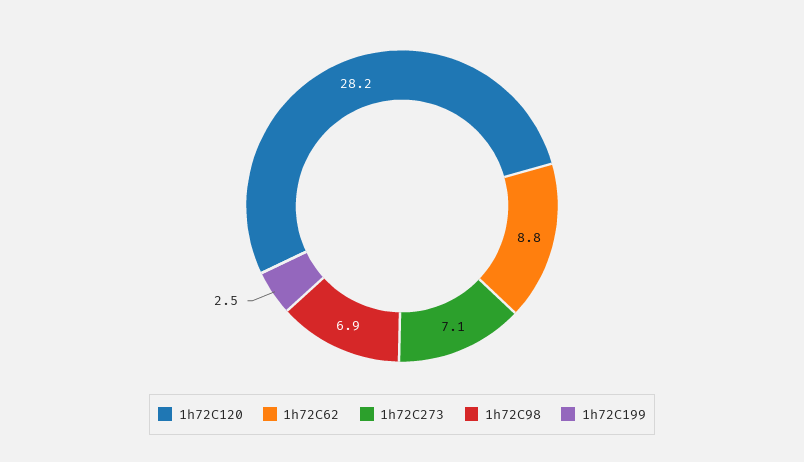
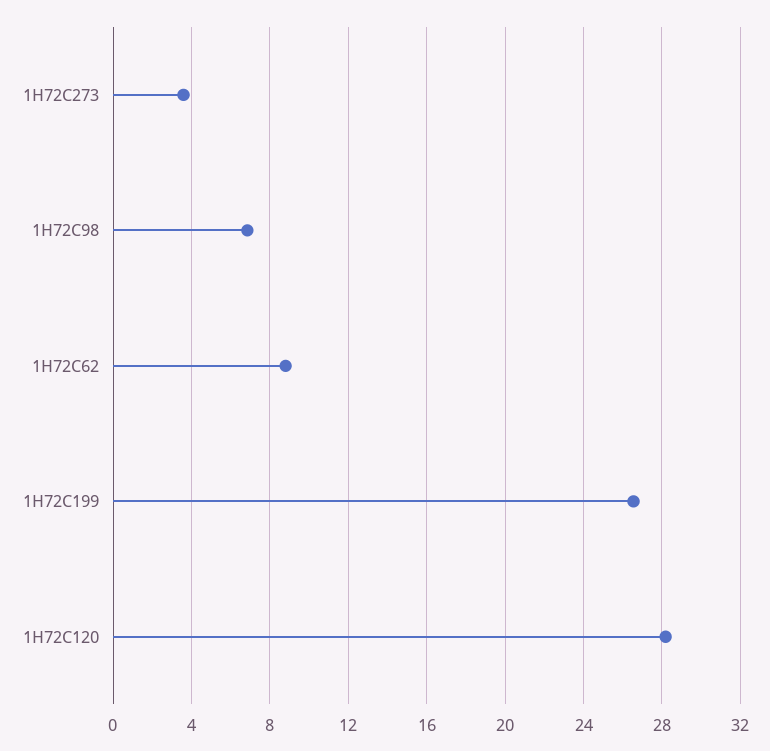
1h72C273: 7.1 -> 3.5
1h72C199: 2.5 -> 26.5

